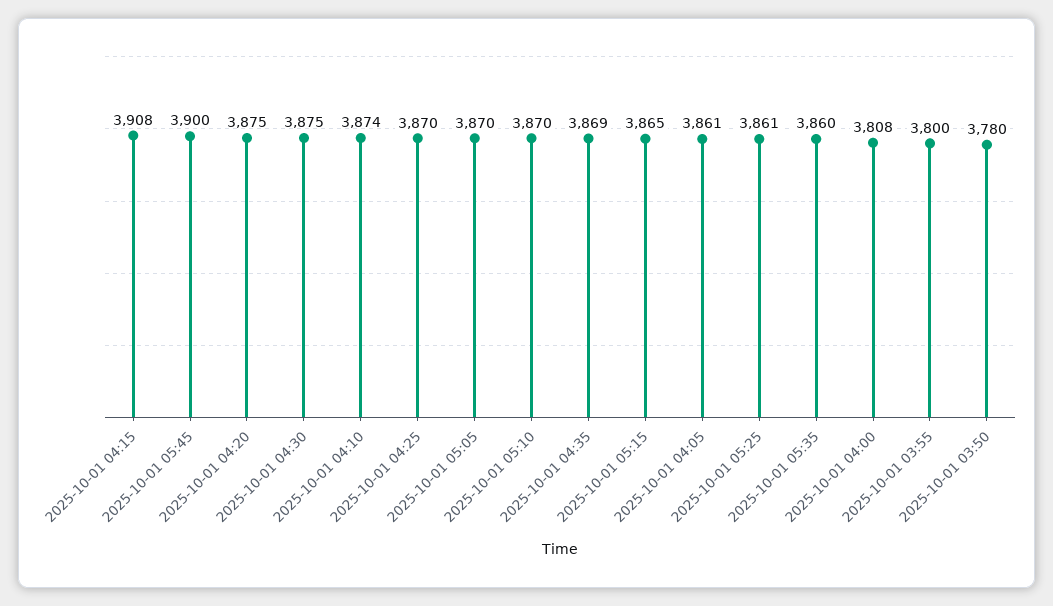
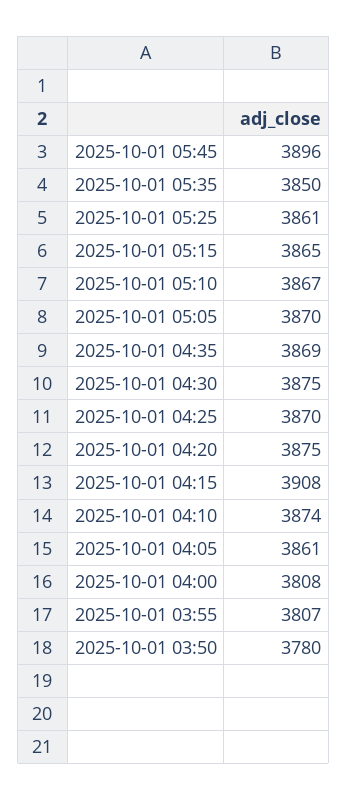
2025-10-01 05:45: 3900 -> 3896
2025-10-01 05:10: 3870 -> 3867
2025-10-01 05:35: 3860 -> 3850
2025-10-01 03:55: 3800 -> 3807

